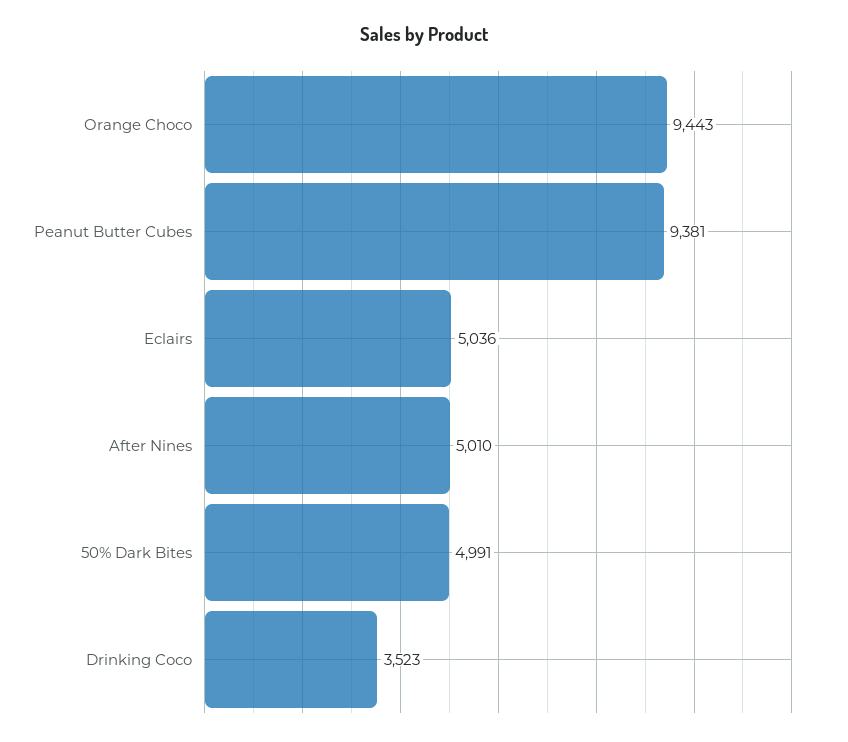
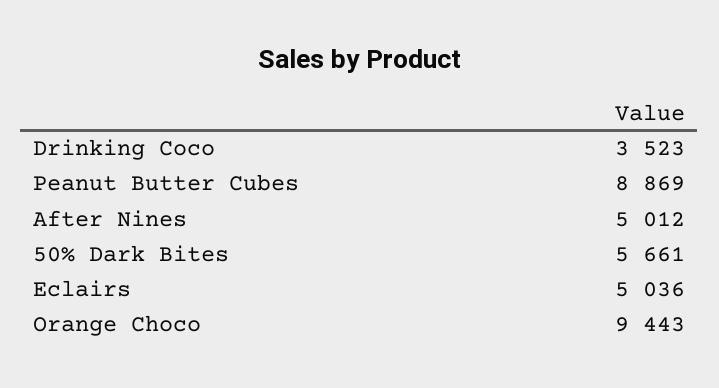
Peanut Butter Cubes: 9381 -> 8869
After Nines: 5010 -> 5012
50% Dark Bites: 4991 -> 5661

